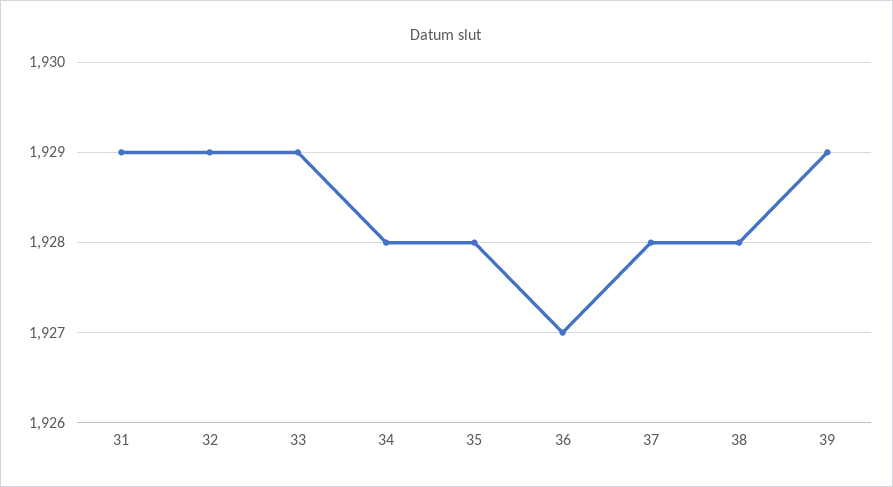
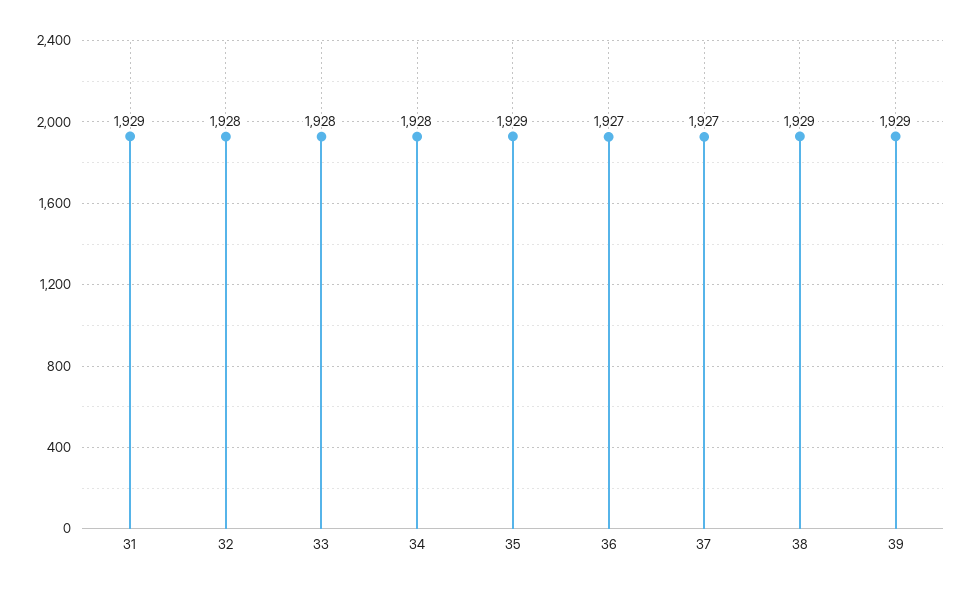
32: 1929 -> 1928
33: 1929 -> 1928
35: 1928 -> 1929
37: 1928 -> 1927
38: 1928 -> 1929

